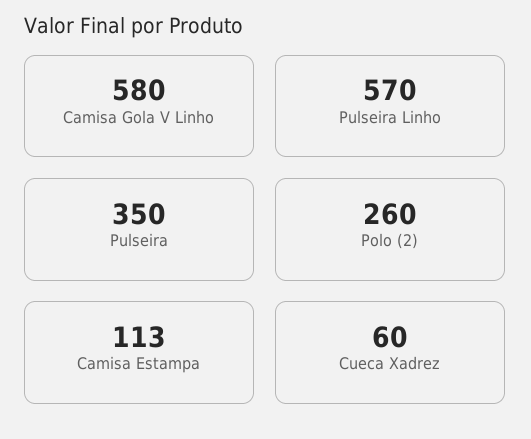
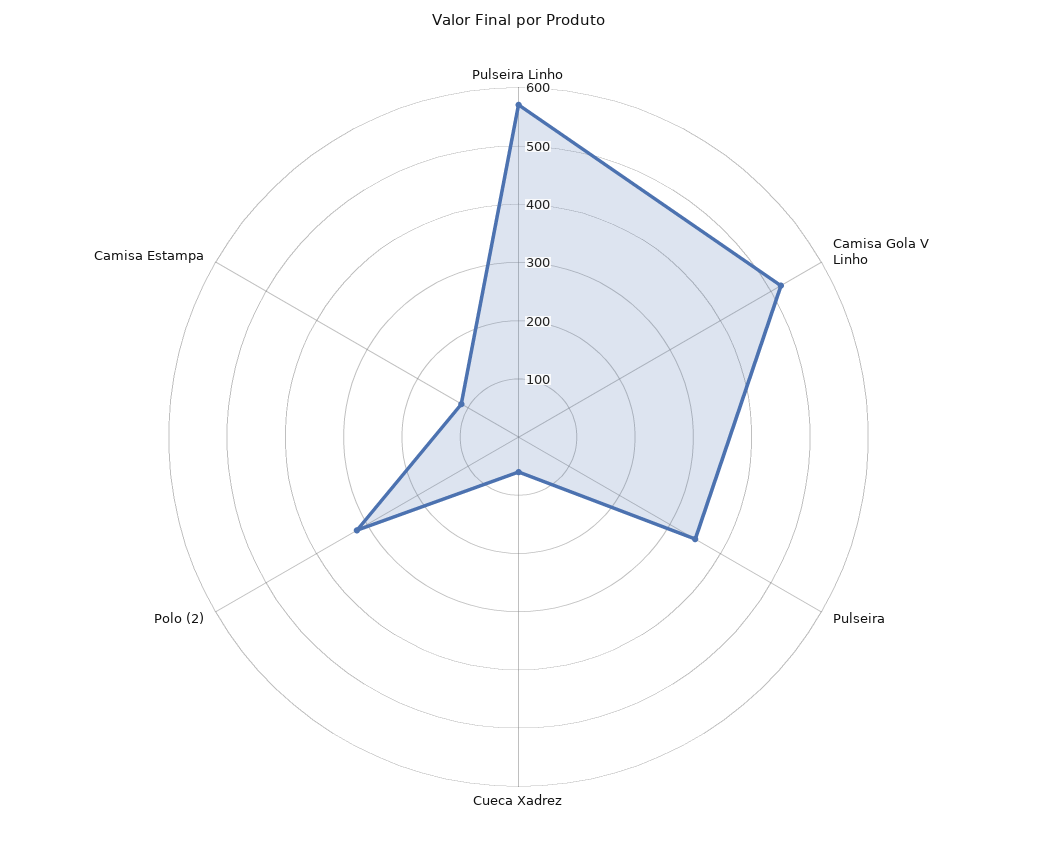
Camisa Gola V Linho: 580 -> 520
Polo (2): 260 -> 320

